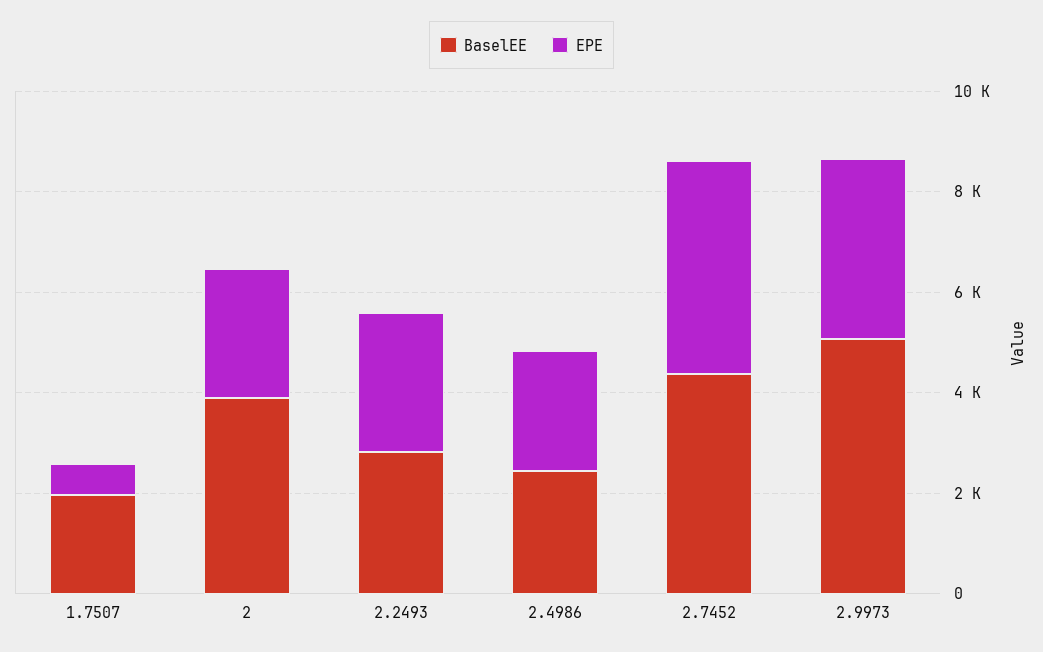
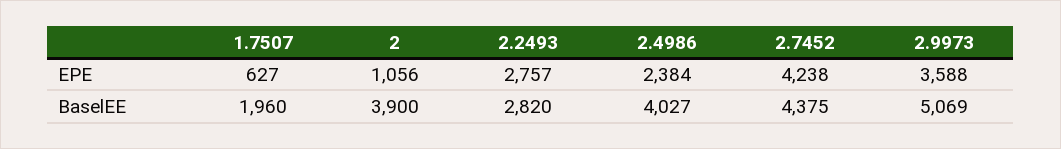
EPE, 2: 2500 -> 1056
BaselEE, 2.4986: 2500 -> 4027

